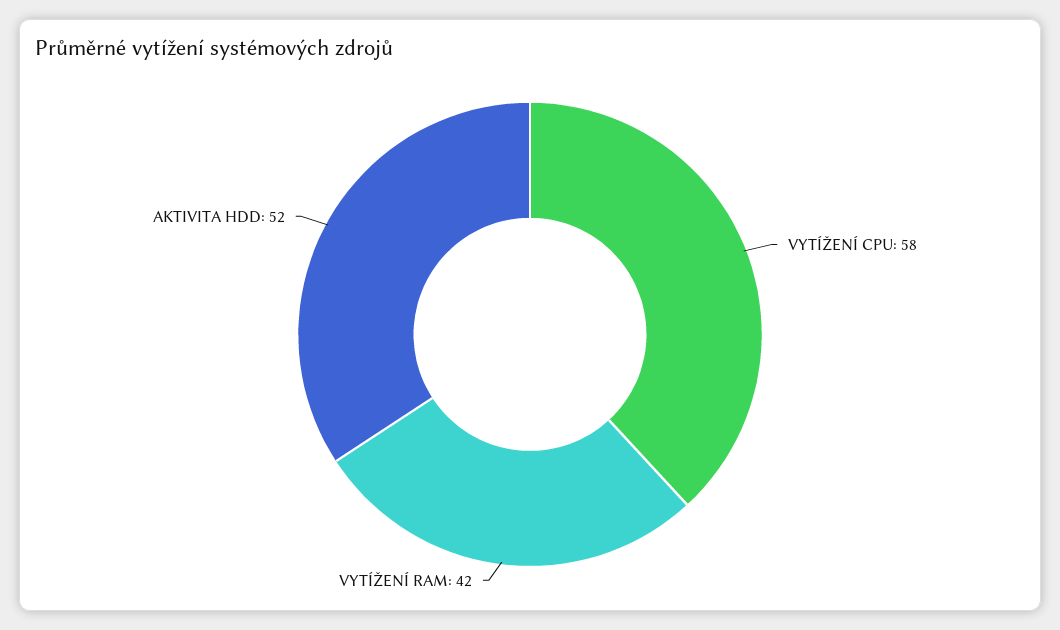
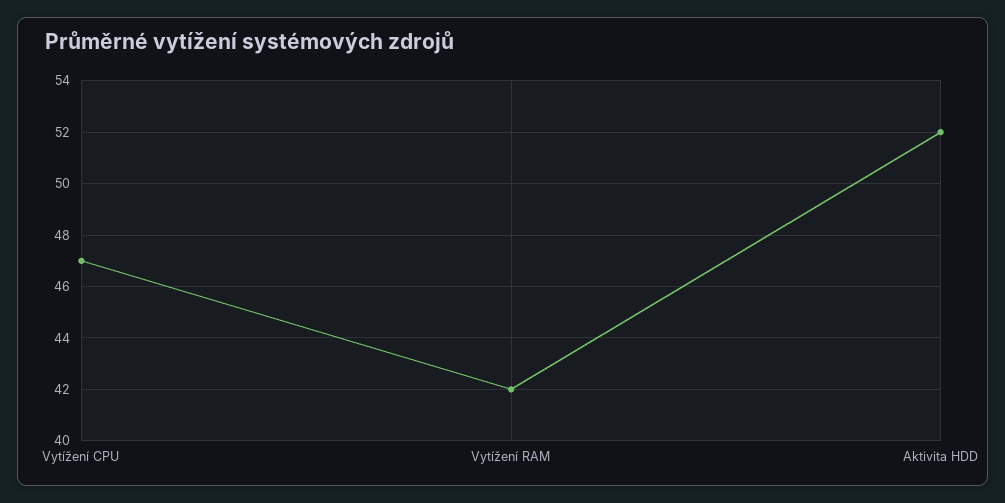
VYTÍŽENÍ CPU: 58 -> 47

